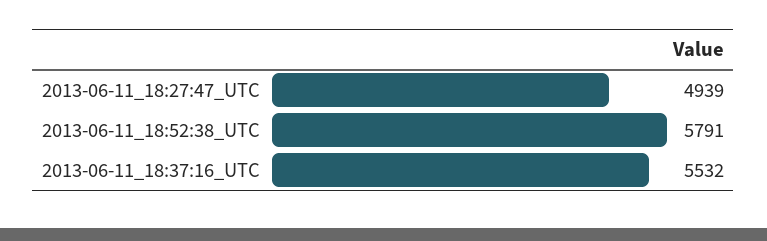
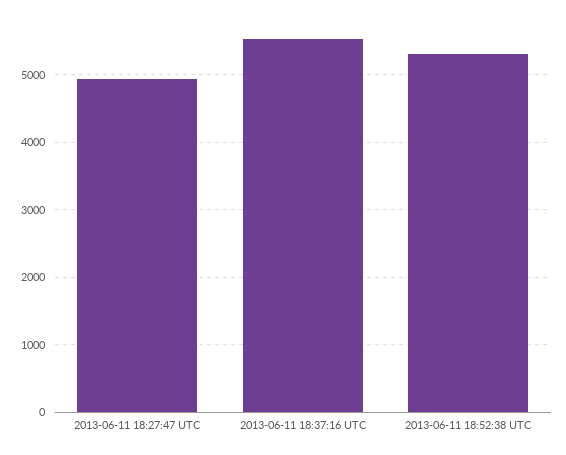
2013-06-11_18:52:38_UTC: 5791 -> 5300

